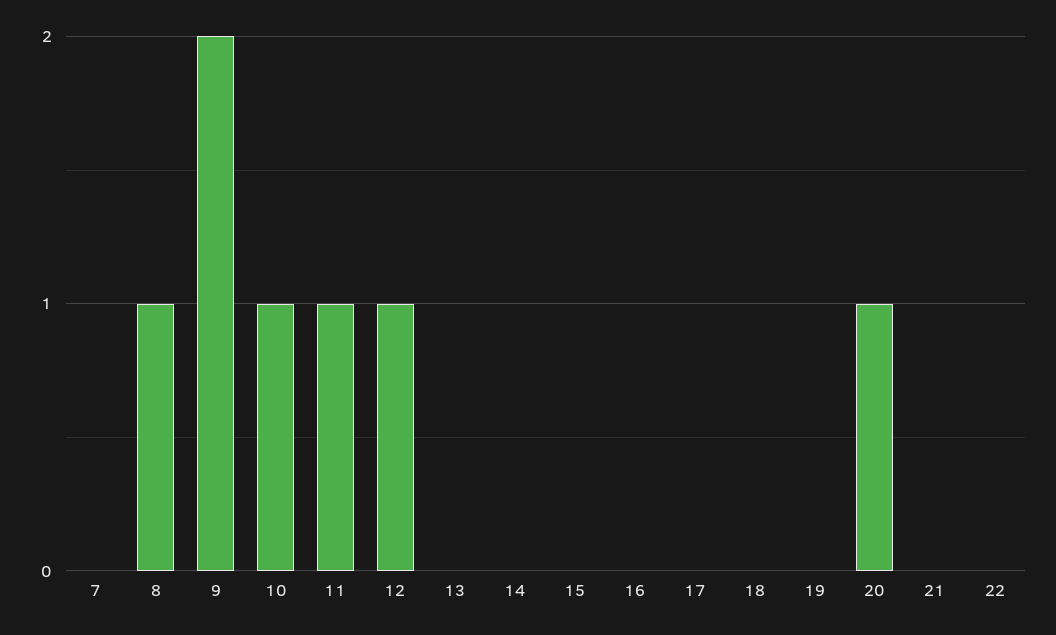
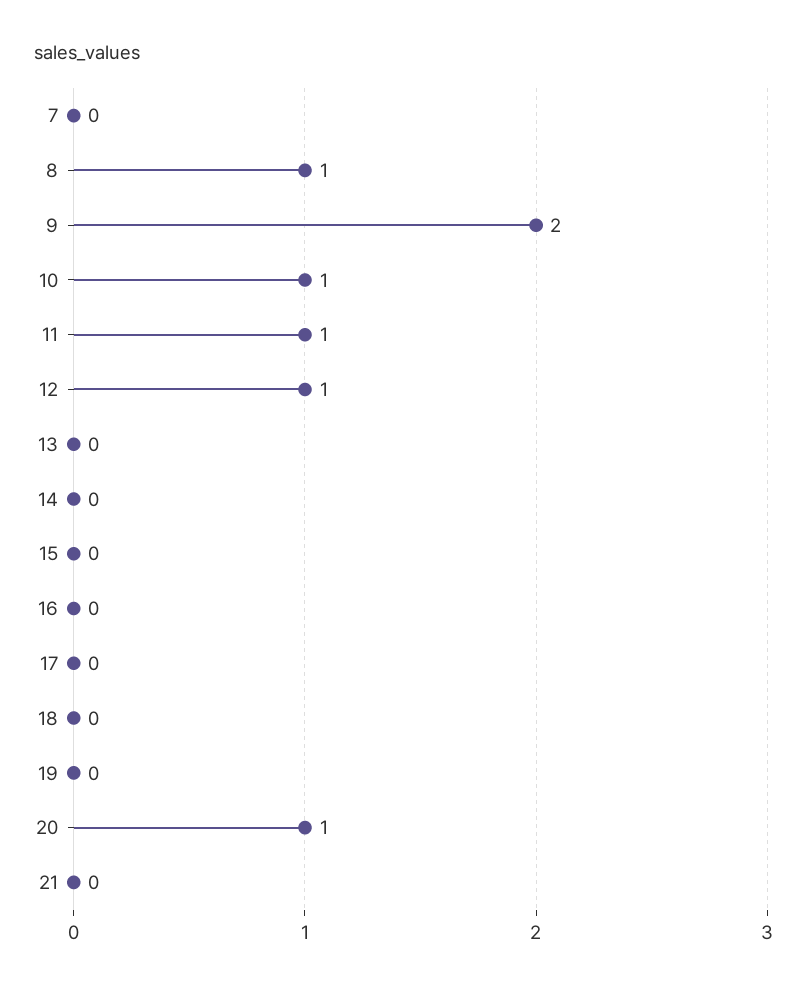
22: 0 -> none

